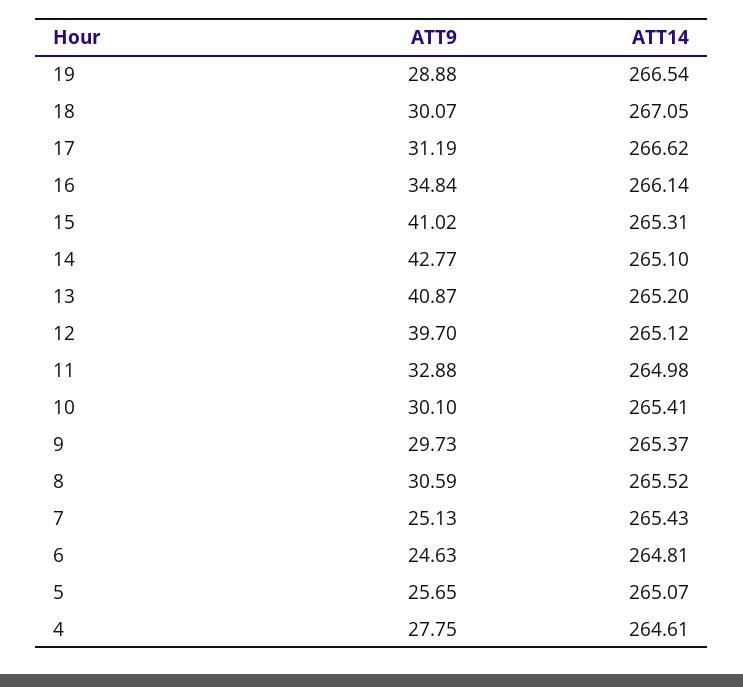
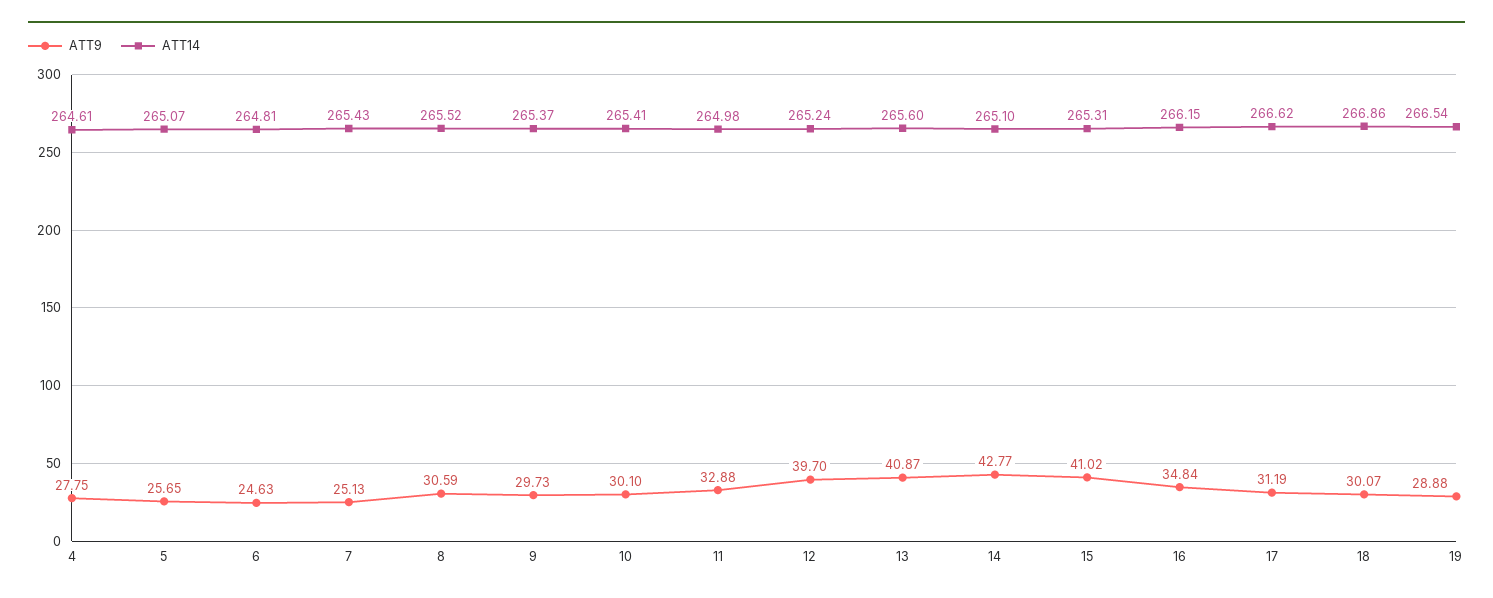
ATT14, 18: 267.05 -> 266.86
ATT14, 16: 266.14 -> 266.15
ATT14, 13: 265.2 -> 265.6
ATT14, 12: 265.12 -> 265.24

